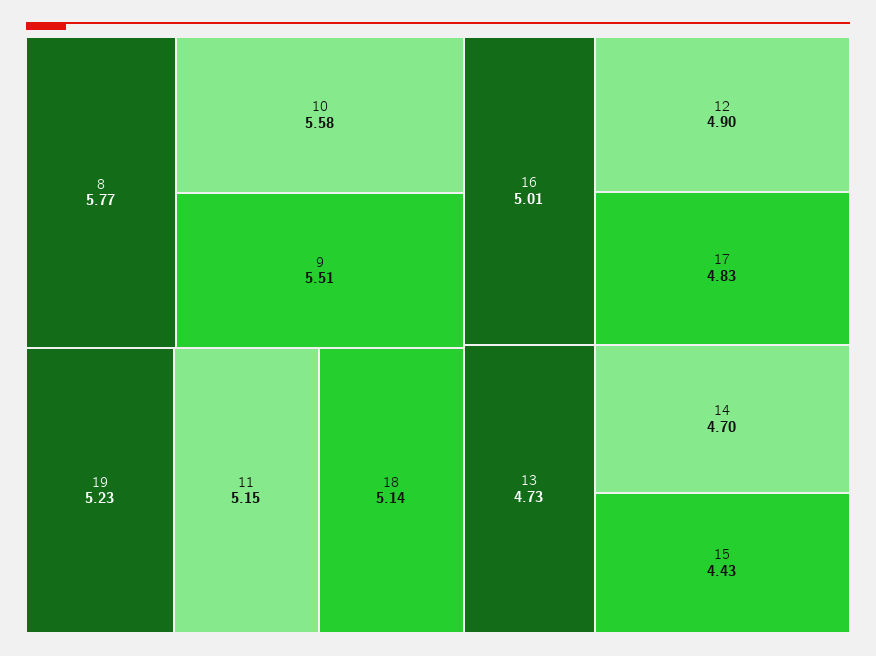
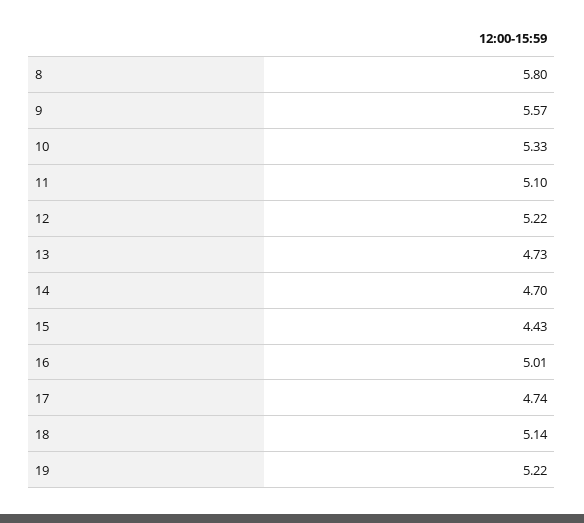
8: 5.77 -> 5.8
10: 5.58 -> 5.33
9: 5.51 -> 5.57
19: 5.23 -> 5.22
11: 5.15 -> 5.1
12: 4.9 -> 5.22
17: 4.83 -> 4.74

